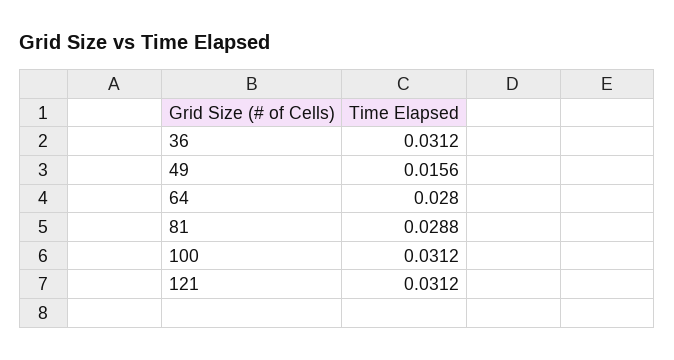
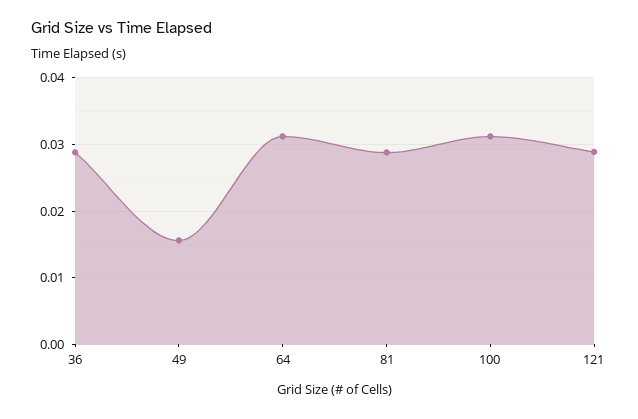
36: 0.0312 -> 0.029
64: 0.028 -> 0.031
121: 0.0312 -> 0.029

